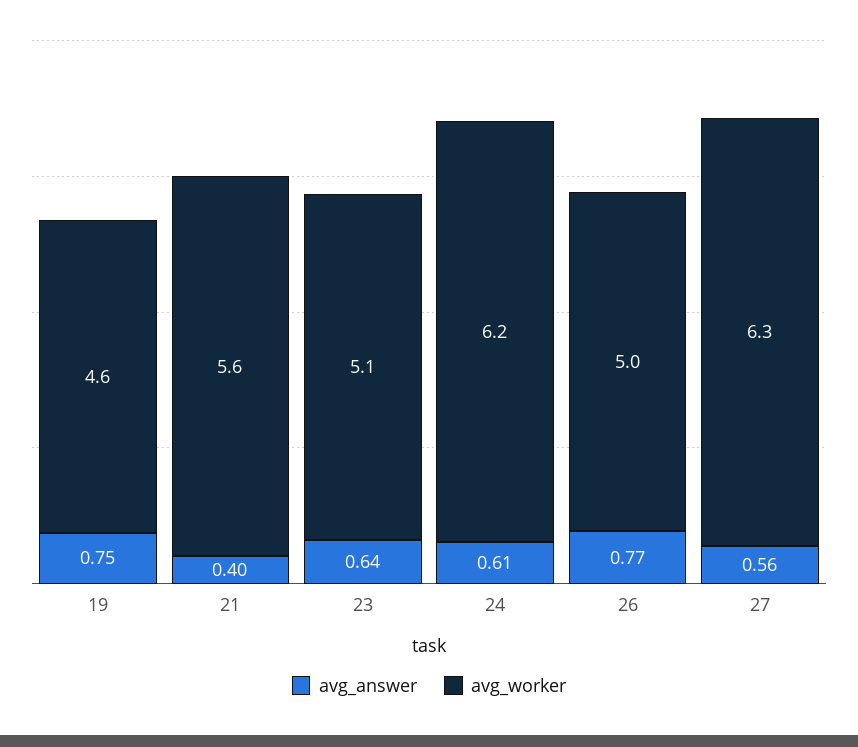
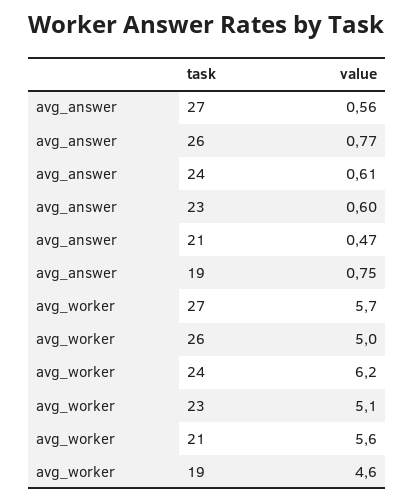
avg_answer, 21: 0.4 -> 0.47
avg_answer, 23: 0.64 -> 0.6
avg_worker, 27: 6.3 -> 5.7

